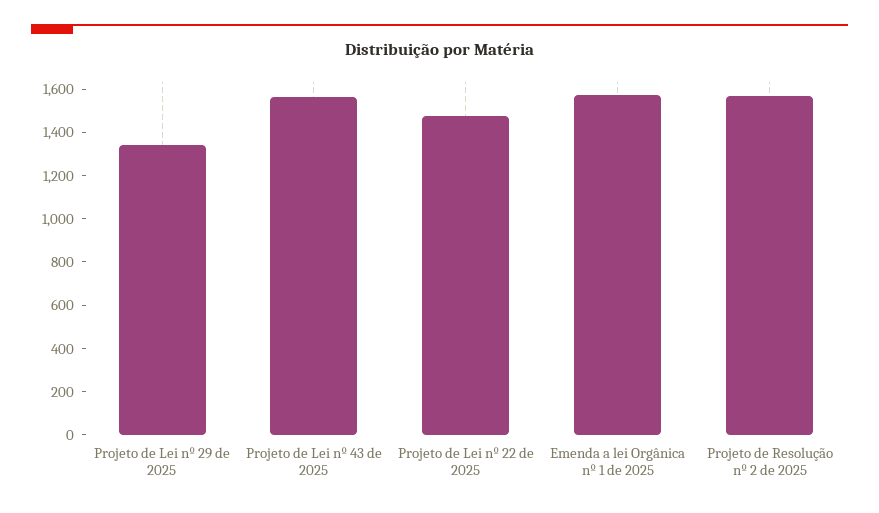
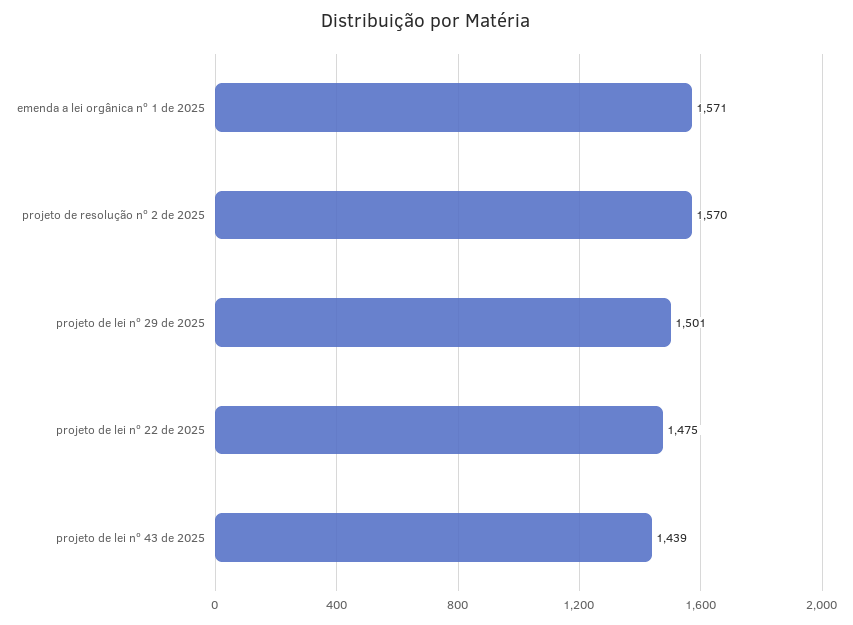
Projeto de Lei nº 29 de 2025: 1350 -> 1501
Projeto de Lei nº 43 de 2025: 1550 -> 1439

